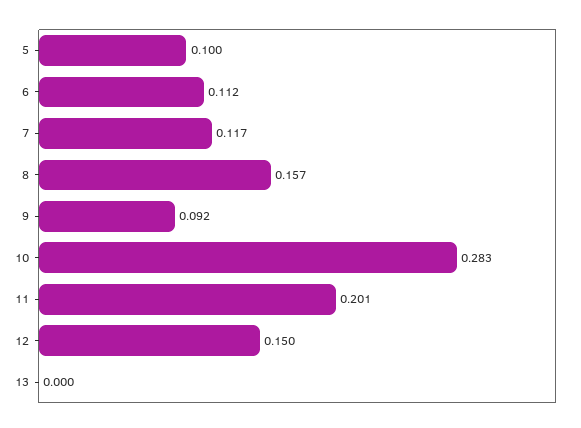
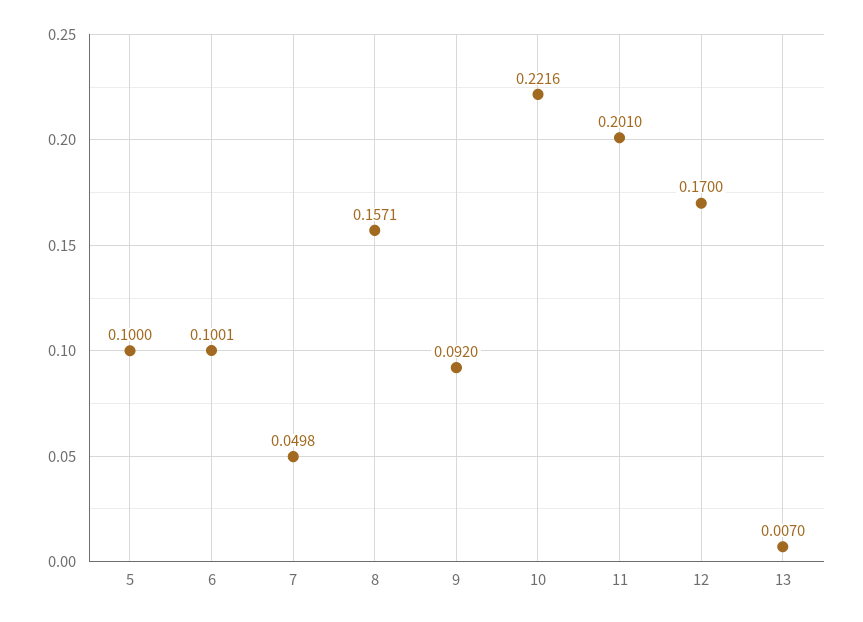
6: 0.112 -> 0.1001
7: 0.117 -> 0.0498
10: 0.283 -> 0.2216
12: 0.15 -> 0.17
13: 0 -> 0.007

